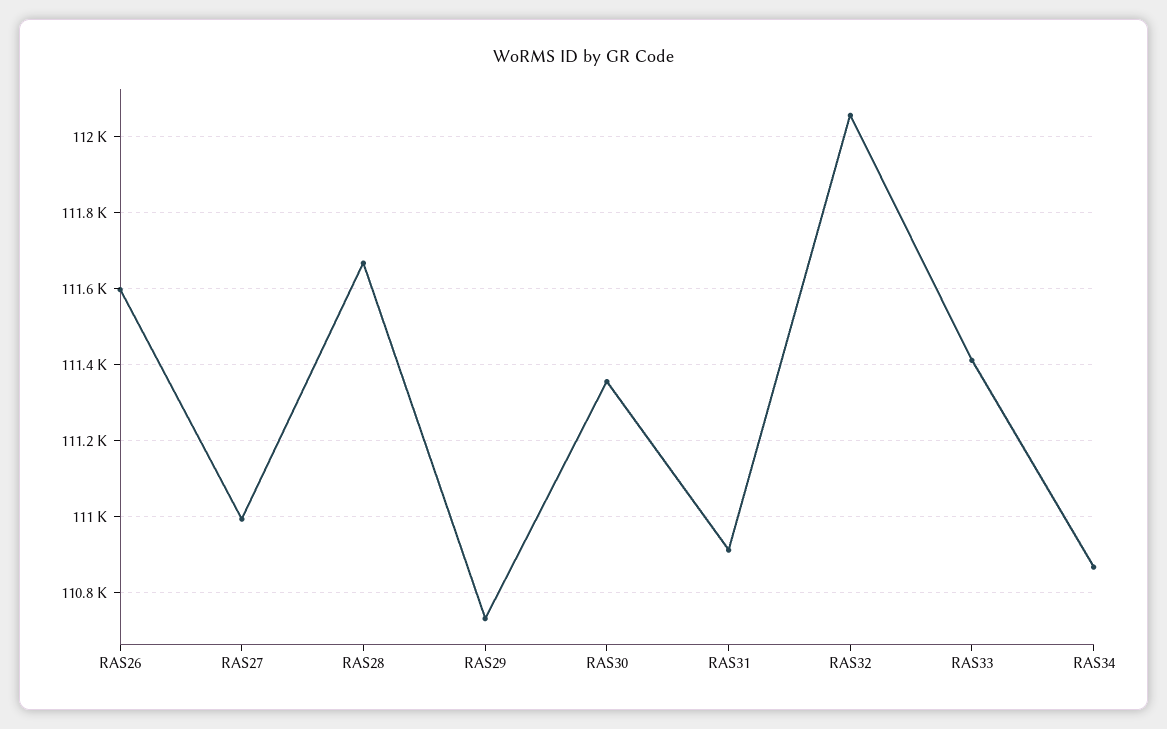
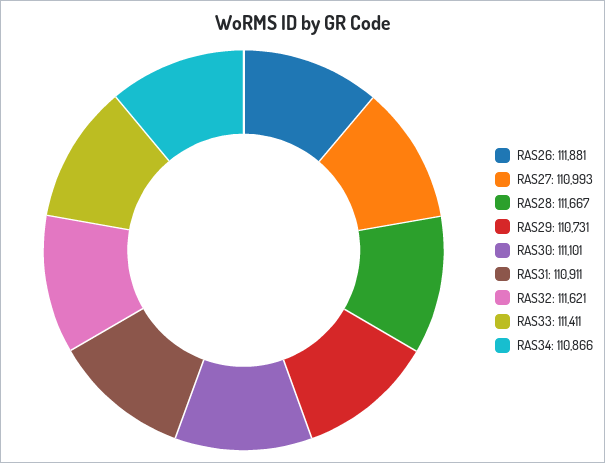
RAS26: 111600 -> 111881
RAS30: 111360 -> 111101
RAS32: 112060 -> 111621

